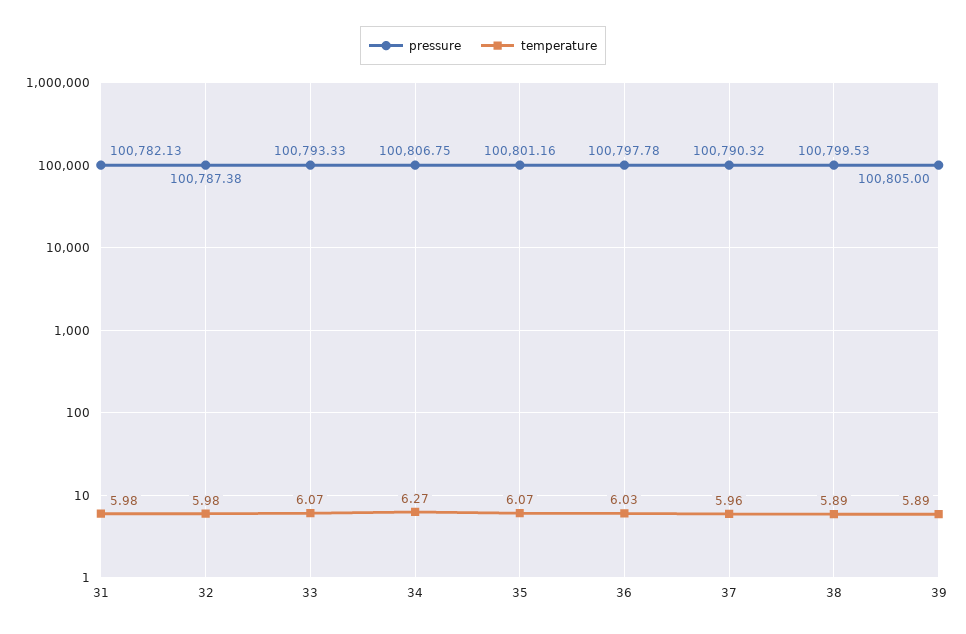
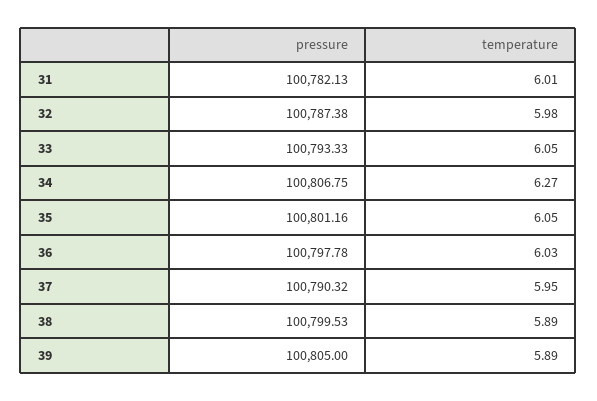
temperature, 31: 5.98 -> 6.01
temperature, 33: 6.07 -> 6.05
temperature, 35: 6.07 -> 6.05
temperature, 37: 5.96 -> 5.95

